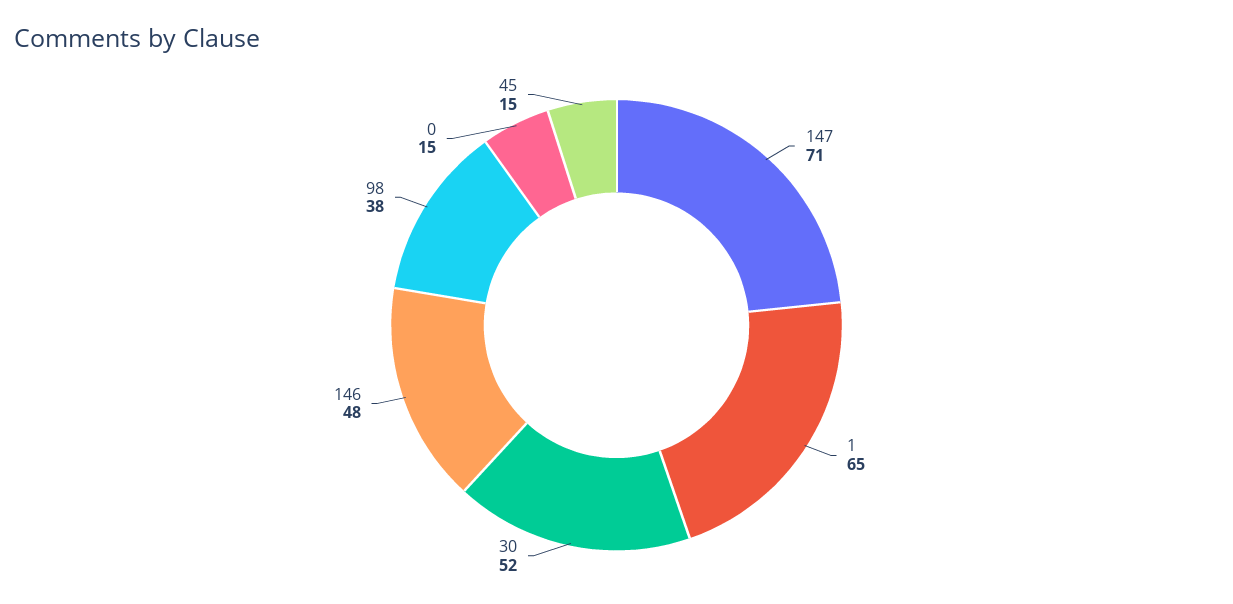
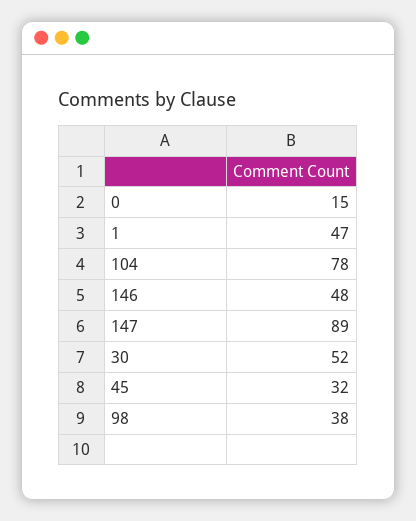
147: 71 -> 89
1: 65 -> 47
45: 15 -> 32
104: none -> 78

